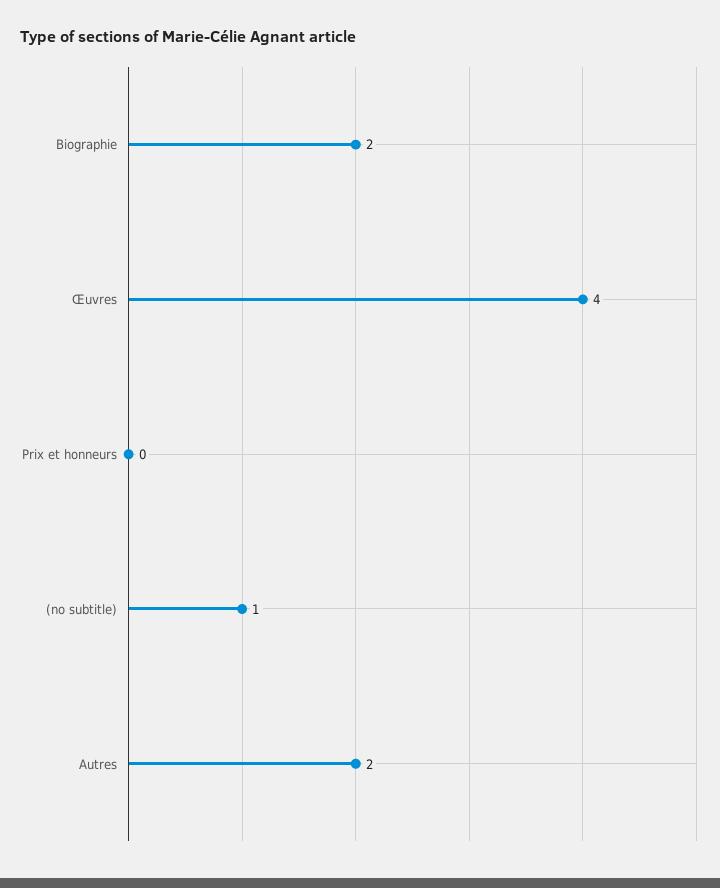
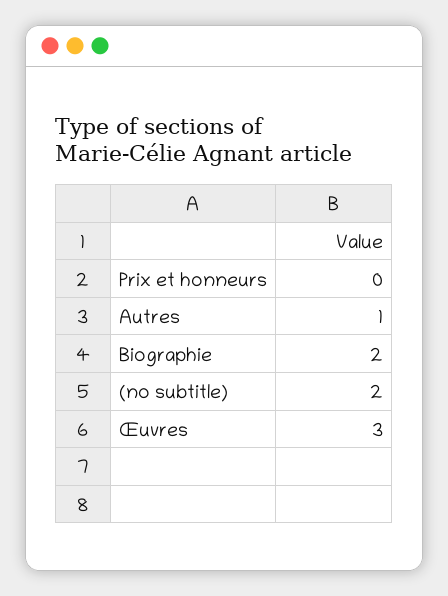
Œuvres: 4 -> 3
(no subtitle): 1 -> 2
Autres: 2 -> 1

